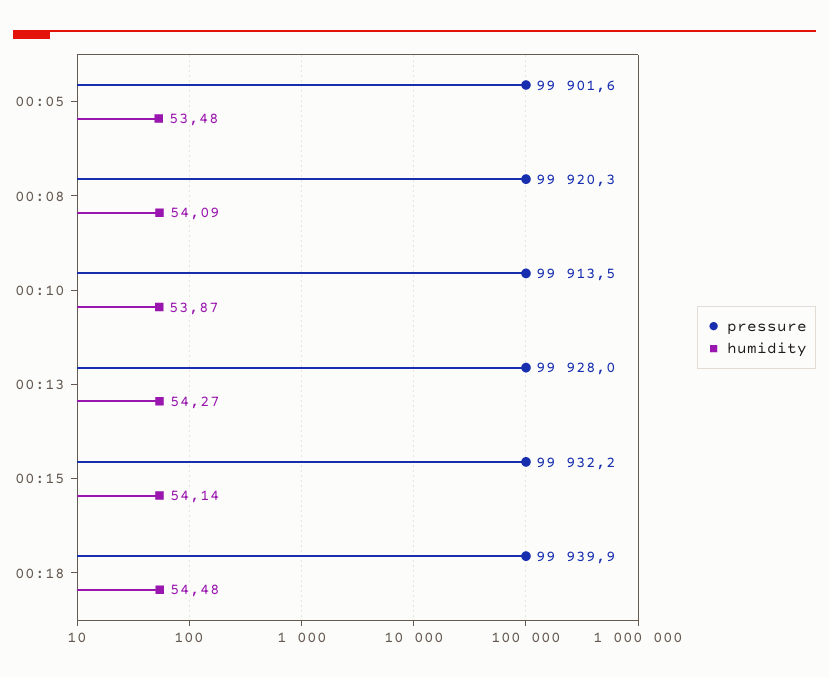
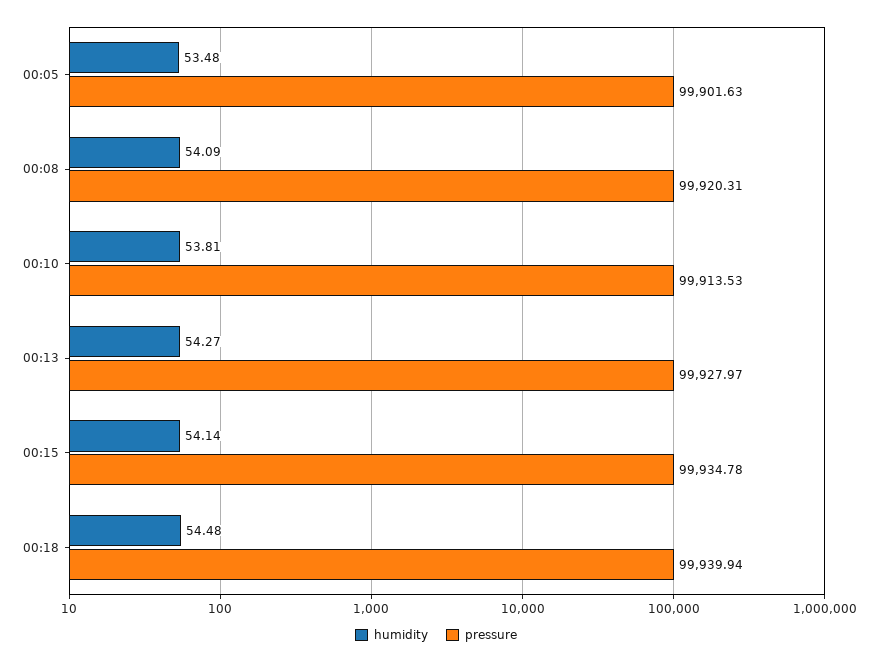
humidity, 00:10: 53.87 -> 53.81
pressure, 00:15: 99932.2 -> 99934.78

